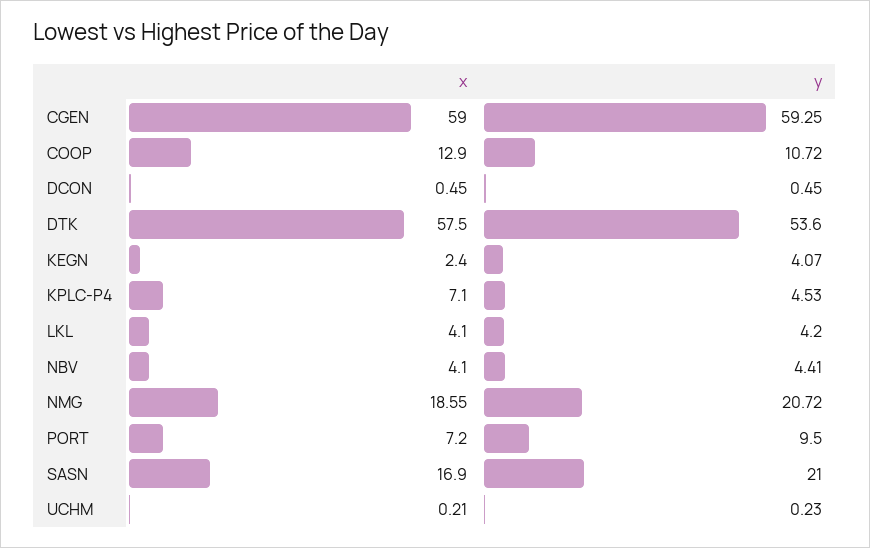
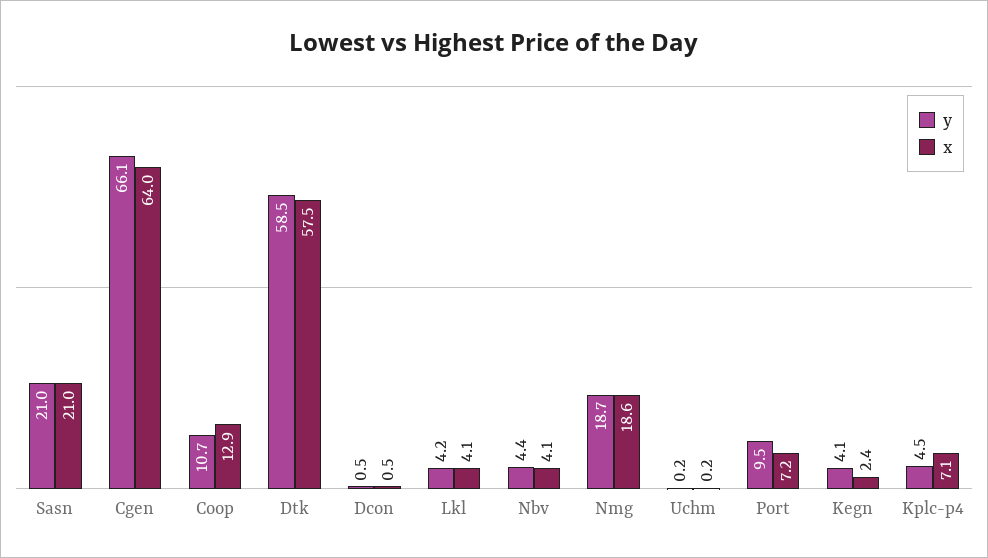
x, CGEN: 59 -> 64
y, CGEN: 59.25 -> 66.1
y, DTK: 53.6 -> 58.5
y, NMG: 20.72 -> 18.7
x, SASN: 16.9 -> 21

